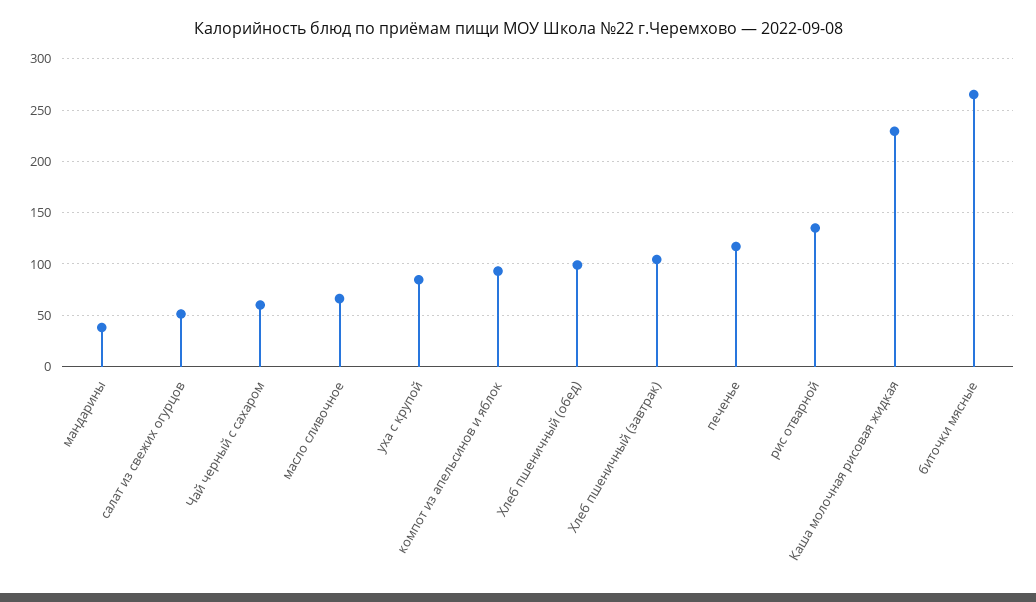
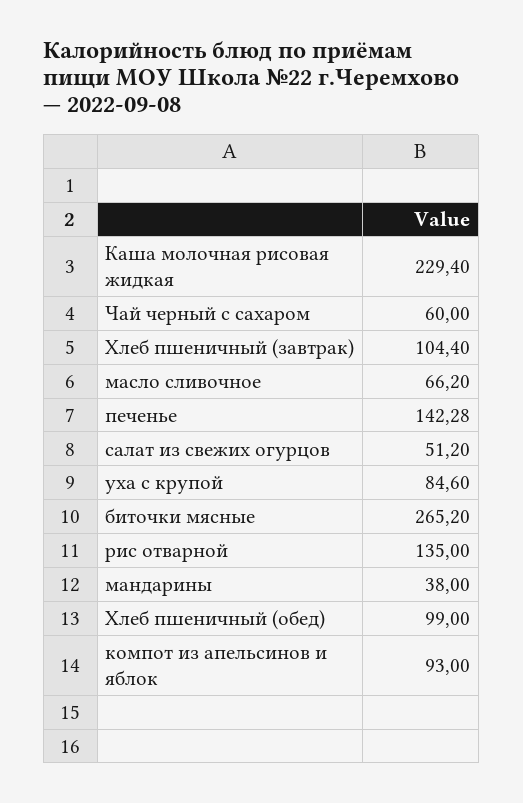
печенье: 120 -> 142.28

